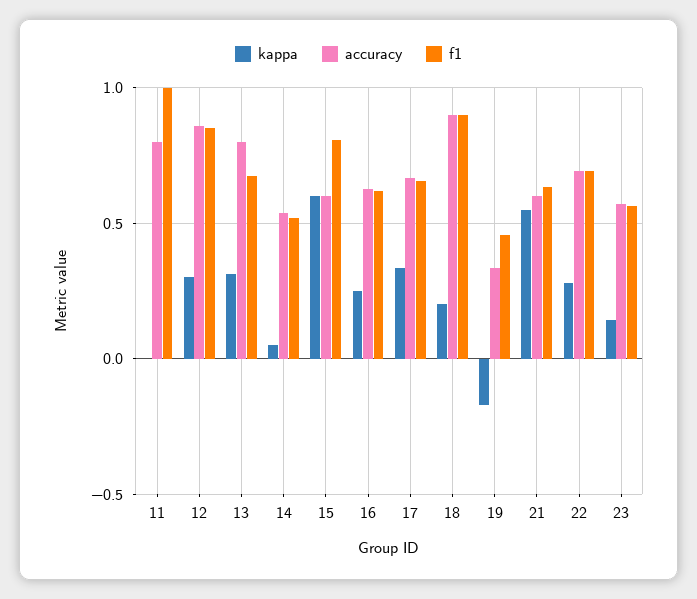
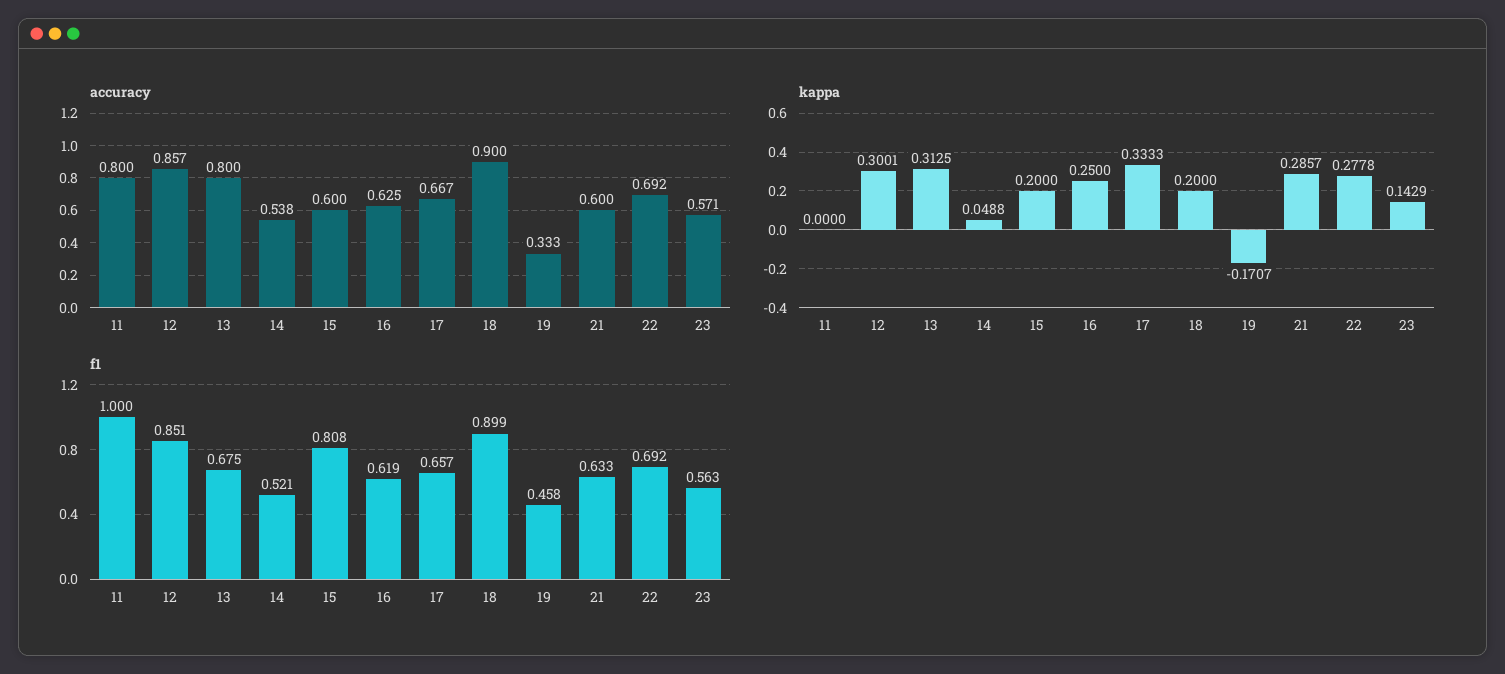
kappa, 15: 0.6 -> 0.2
kappa, 21: 0.55 -> 0.2857

